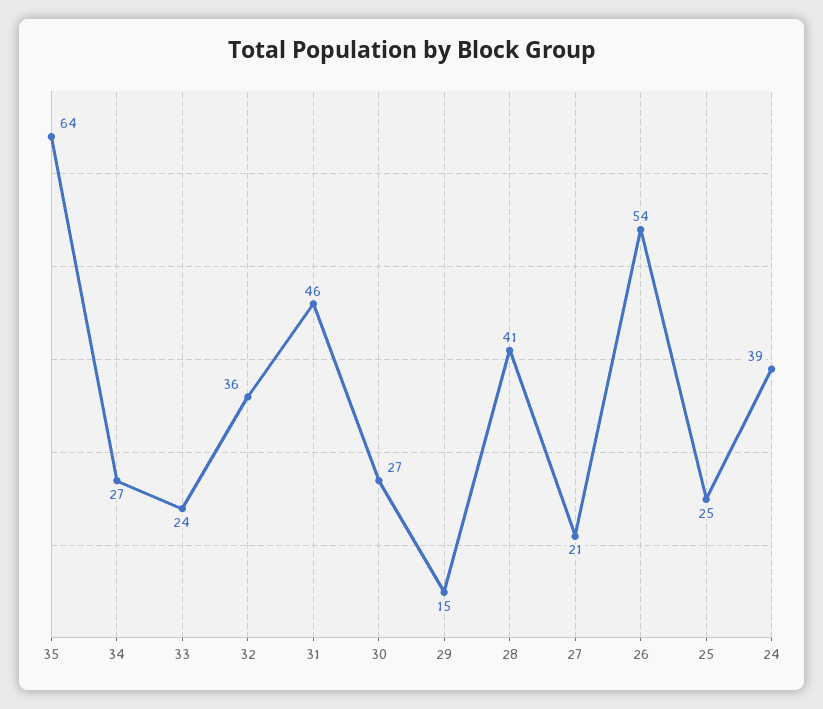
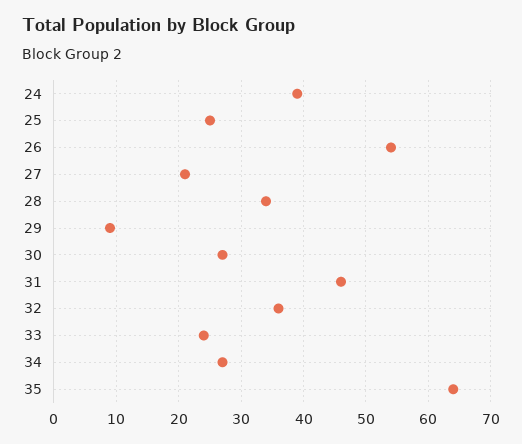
29: 15 -> 9
28: 41 -> 34

